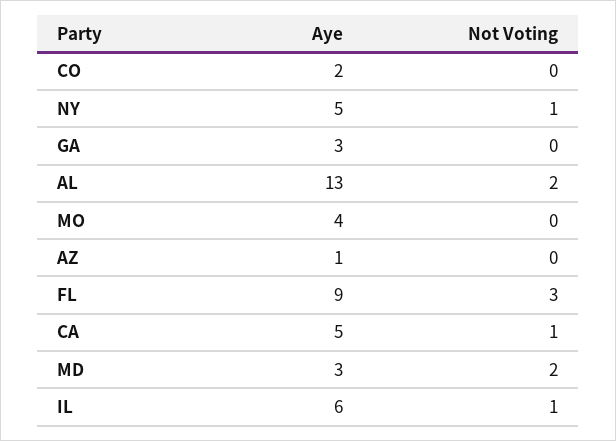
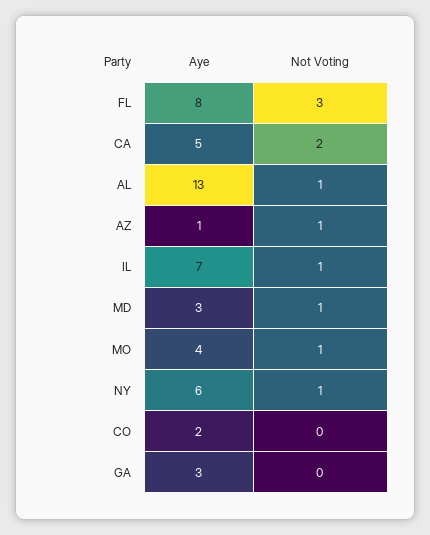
Aye, NY: 5 -> 6
Not Voting, AL: 2 -> 1
Not Voting, MO: 0 -> 1
Not Voting, AZ: 0 -> 1
Aye, FL: 9 -> 8
Not Voting, CA: 1 -> 2
Not Voting, MD: 2 -> 1
Aye, IL: 6 -> 7

